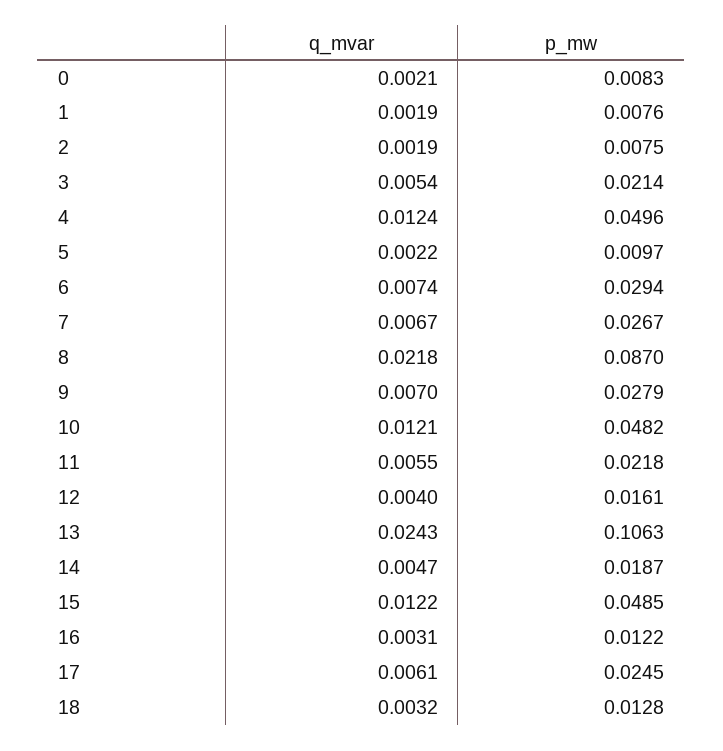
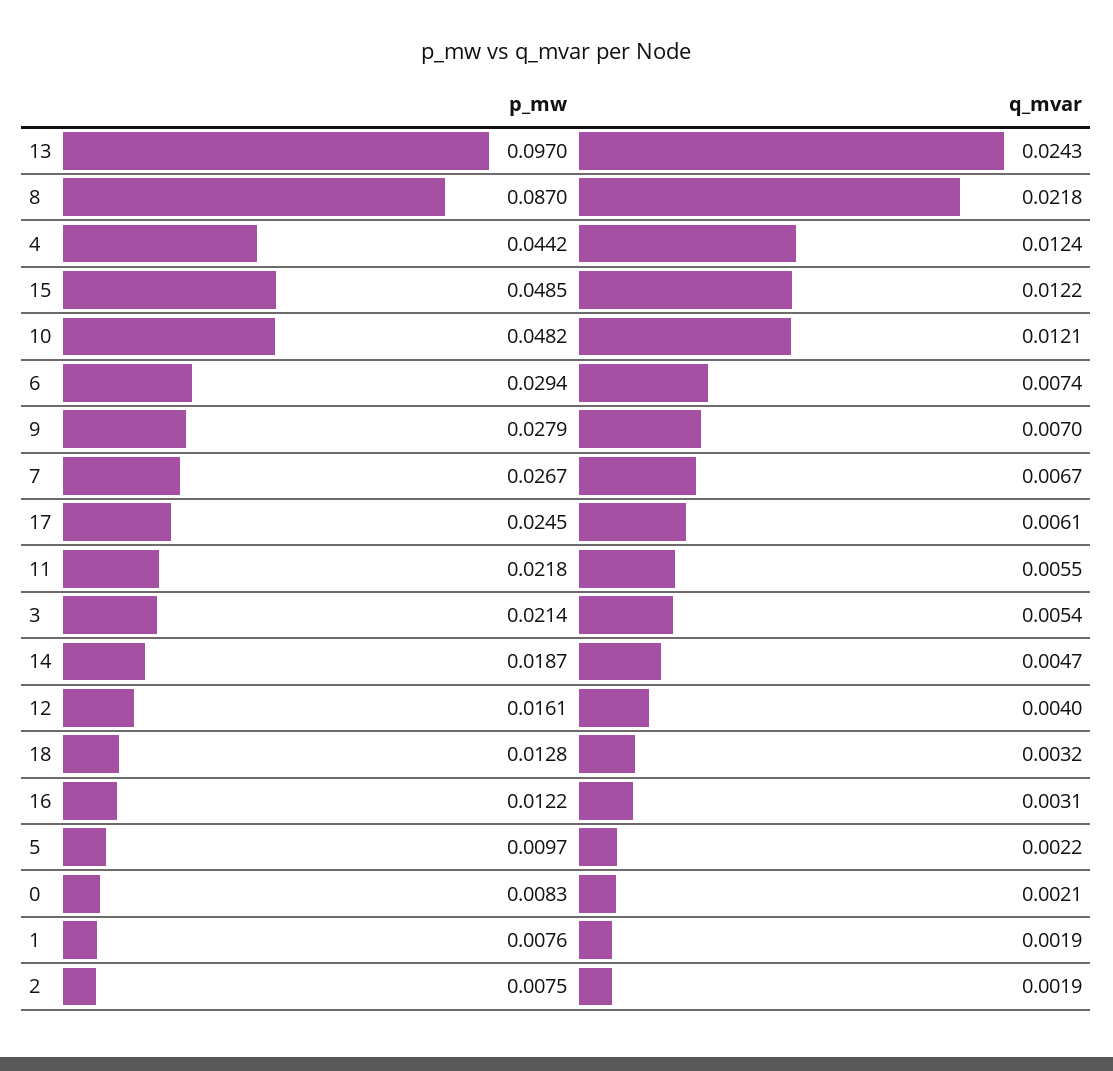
p_mw, 4: 0.0496 -> 0.0442
p_mw, 13: 0.1063 -> 0.097

